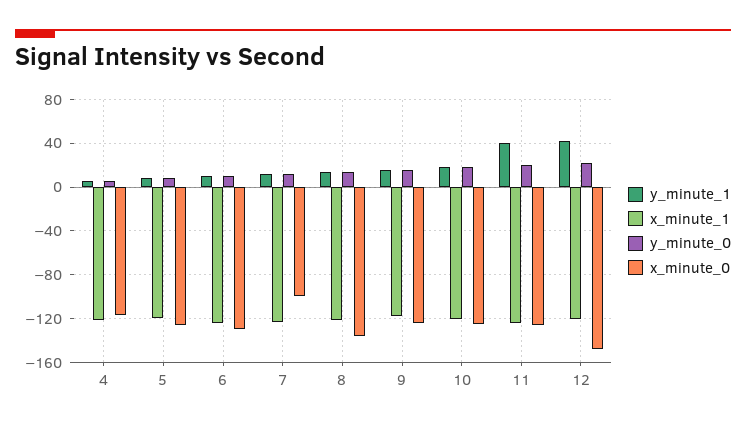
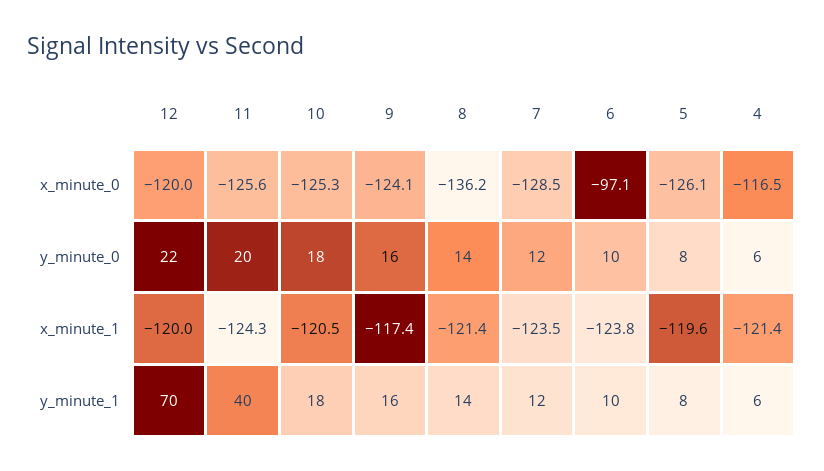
x_minute_0, 6: -130 -> -97.1
x_minute_0, 7: -100 -> -128.5
y_minute_1, 12: 40 -> 70
x_minute_0, 12: -150 -> -120

